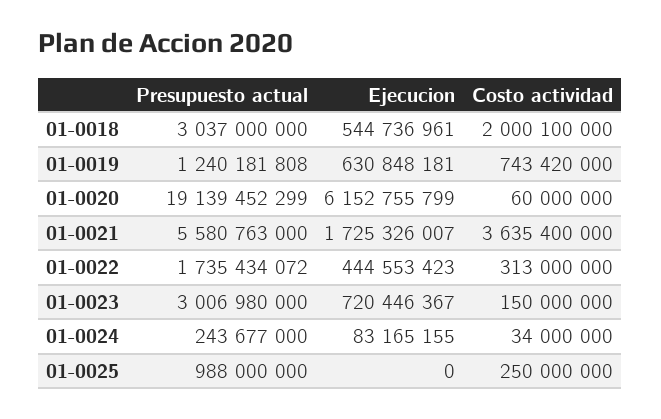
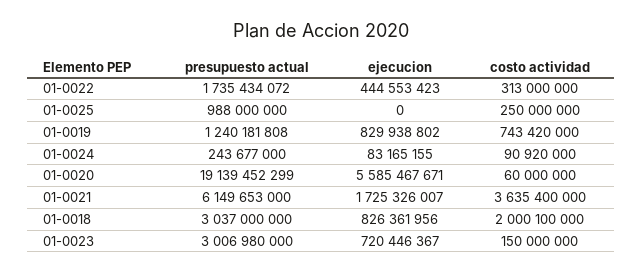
Ejecucion, 01-0018: 544736961 -> 826361956
Ejecucion, 01-0019: 630848181 -> 829938802
Ejecucion, 01-0020: 6152755799 -> 5585467671
Presupuesto actual, 01-0021: 5580763000 -> 6149653000
Costo actividad, 01-0024: 34000000 -> 90920000

